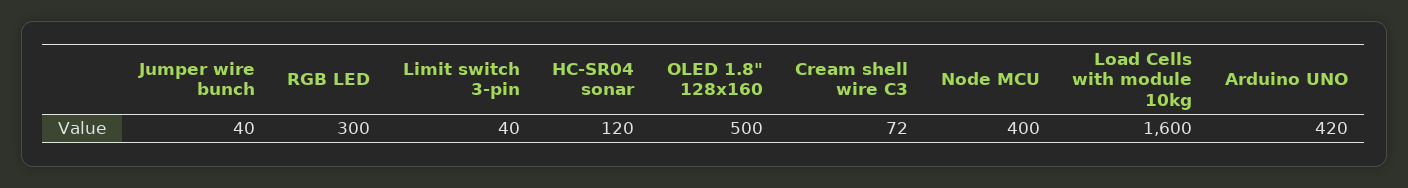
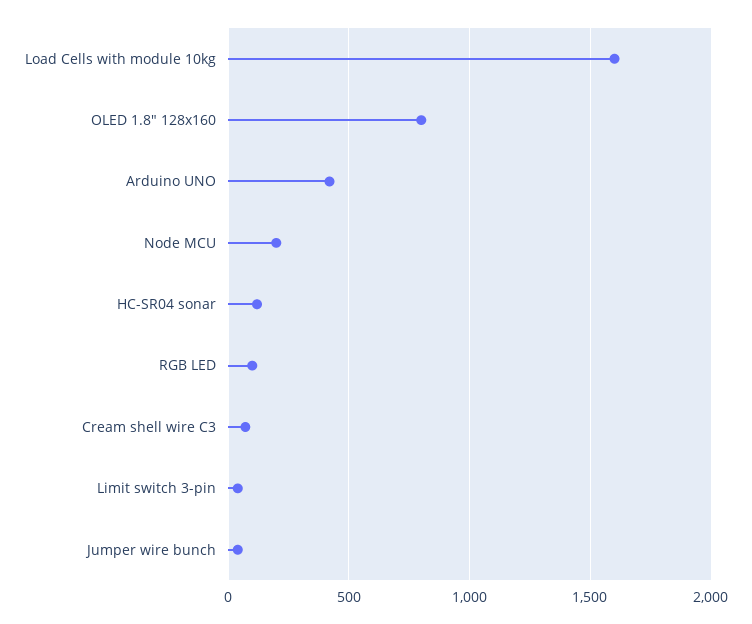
RGB LED: 300 -> 100
OLED 1.8" 128x160: 500 -> 800
Node MCU: 400 -> 200

